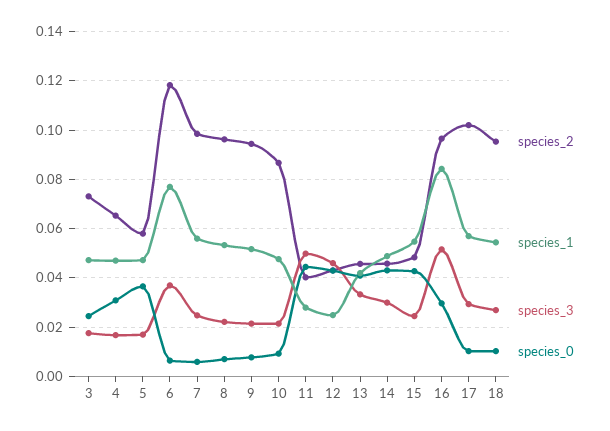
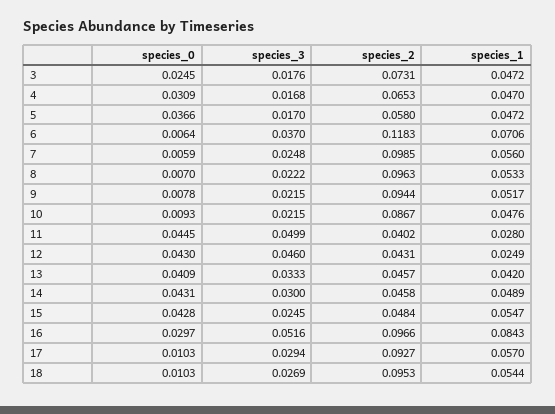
species_1, 6: 0.0775 -> 0.0706
species_2, 17: 0.1025 -> 0.0927

